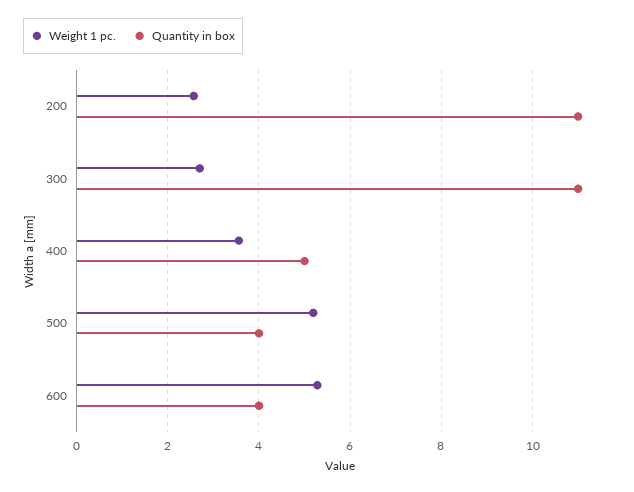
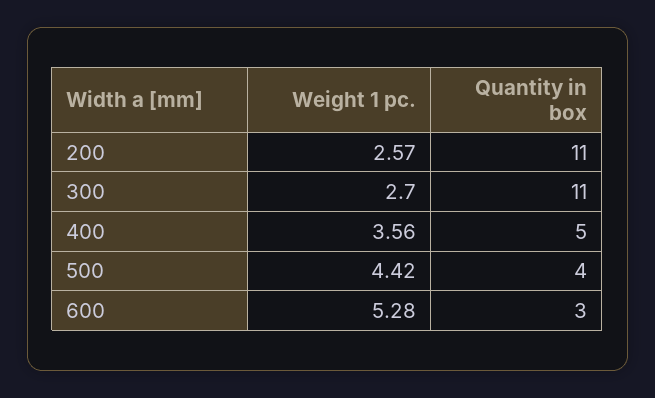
Weight 1 pc., 500: 5.2 -> 4.42
Quantity in box, 600: 4 -> 3

